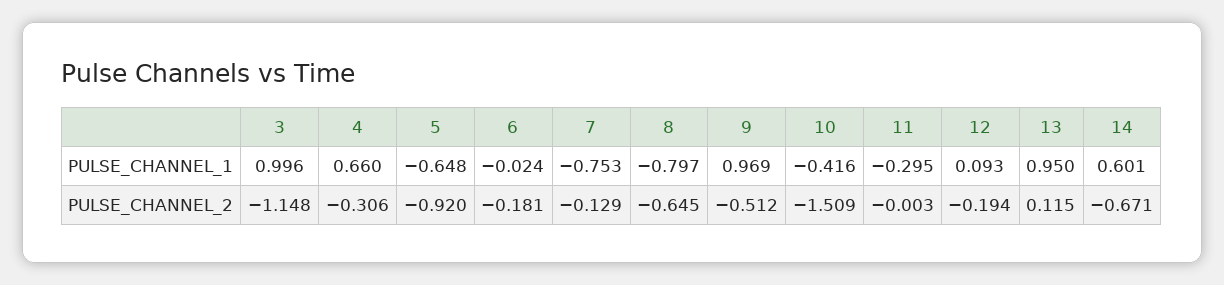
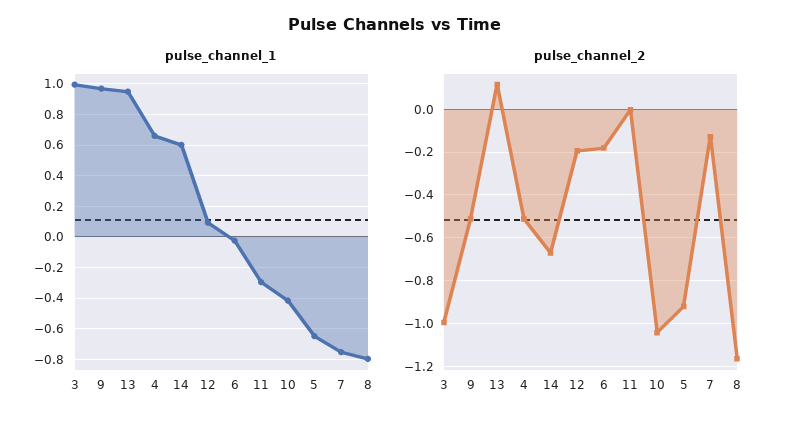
PULSE_CHANNEL_2, 3: -1.148 -> -1
PULSE_CHANNEL_2, 4: -0.306 -> -0.5
PULSE_CHANNEL_2, 8: -0.645 -> -1.15
PULSE_CHANNEL_2, 10: -1.509 -> -1.05

